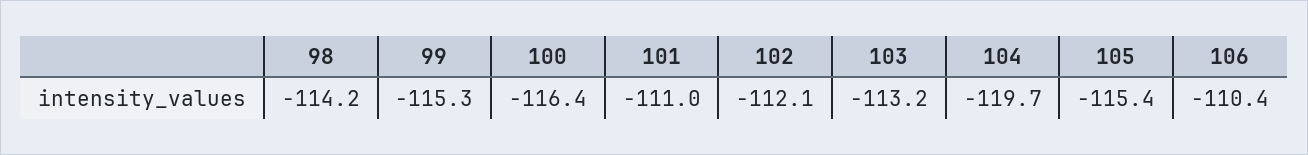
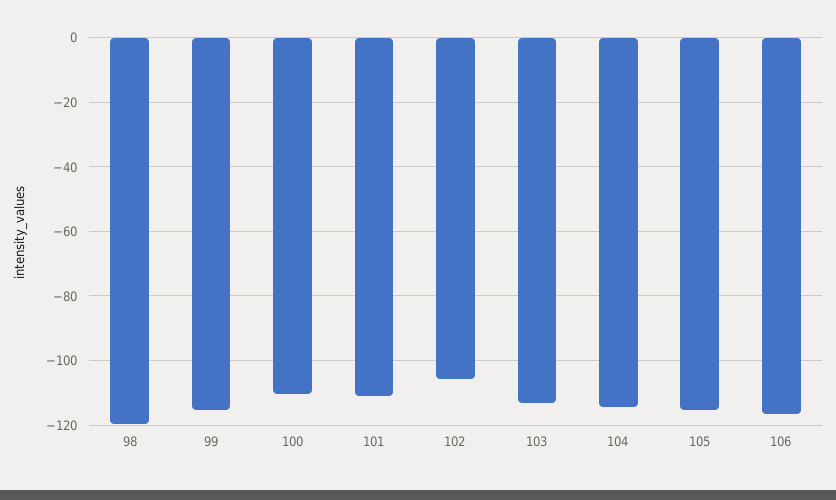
98: -114.2 -> -120
100: -116.4 -> -110
102: -112.1 -> -106
104: -119.7 -> -114
106: -110.4 -> -116

